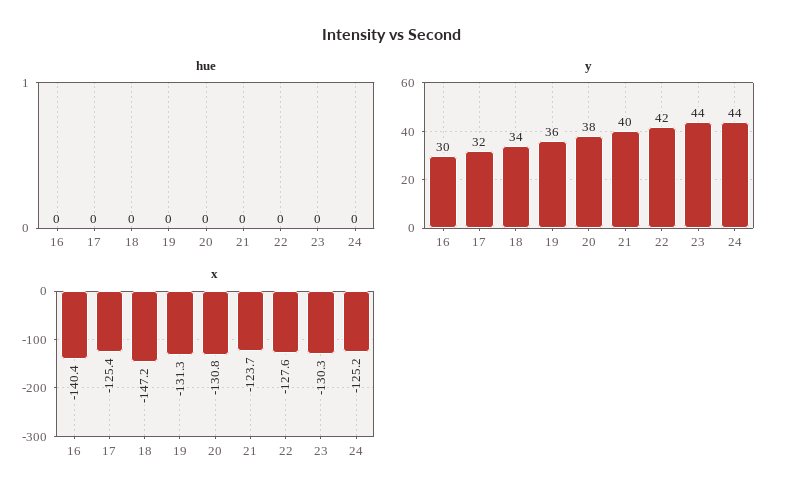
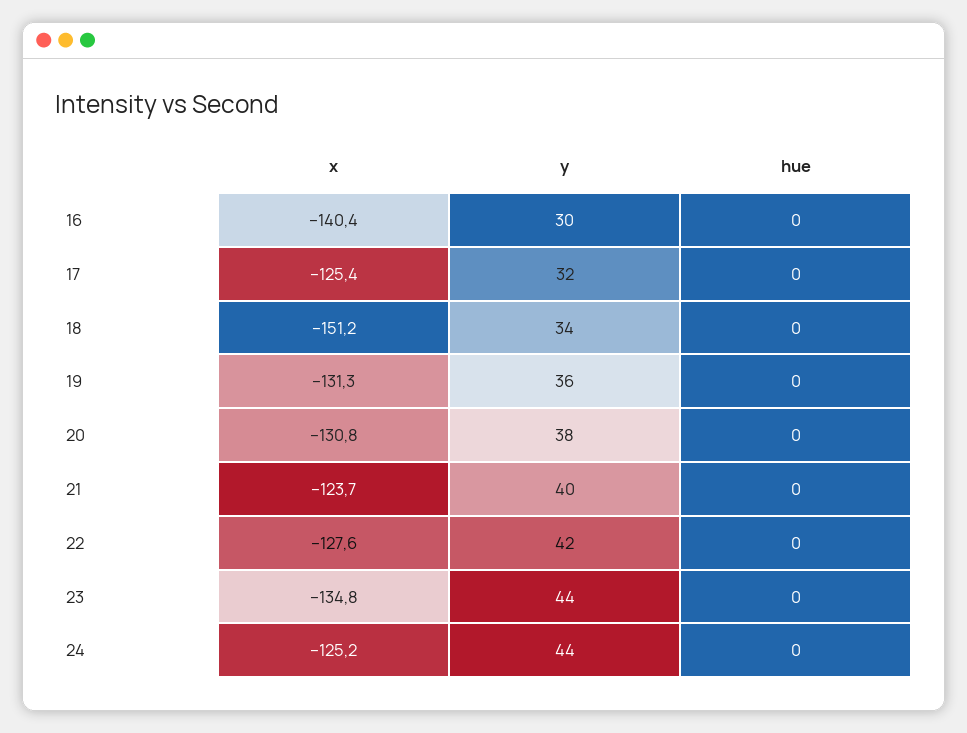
x, 18: -147.2 -> -151.2
x, 23: -130.3 -> -134.8

